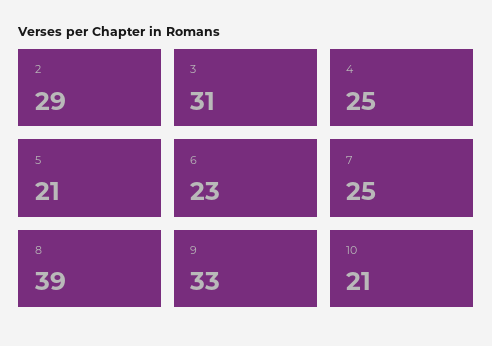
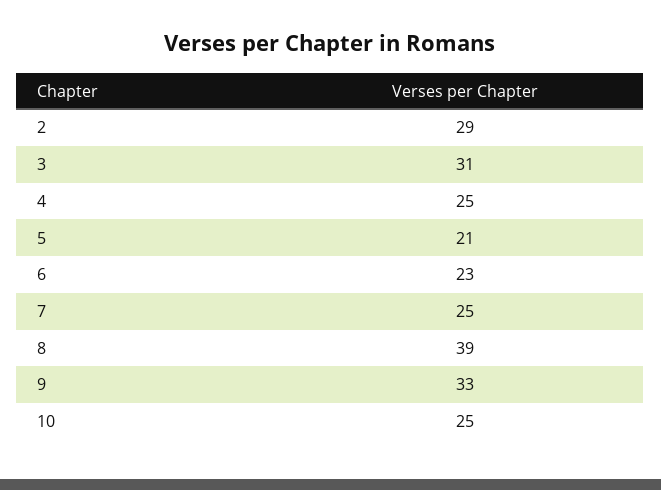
10: 21 -> 25

